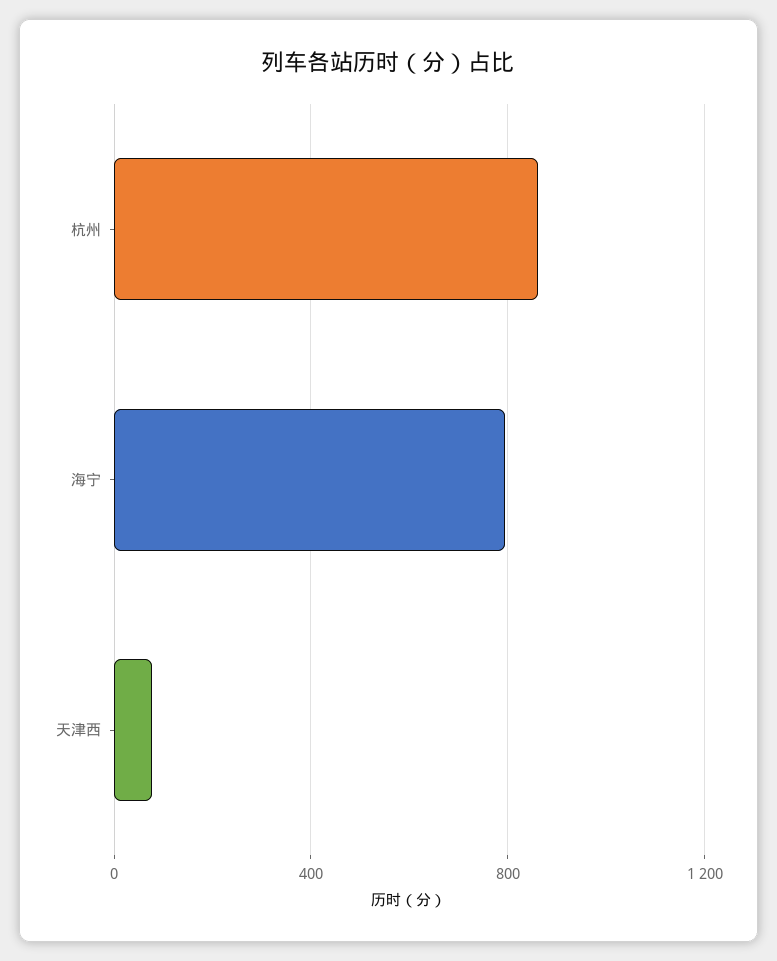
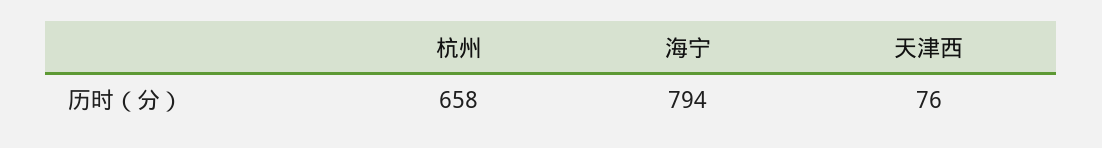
杭州: 850 -> 658

